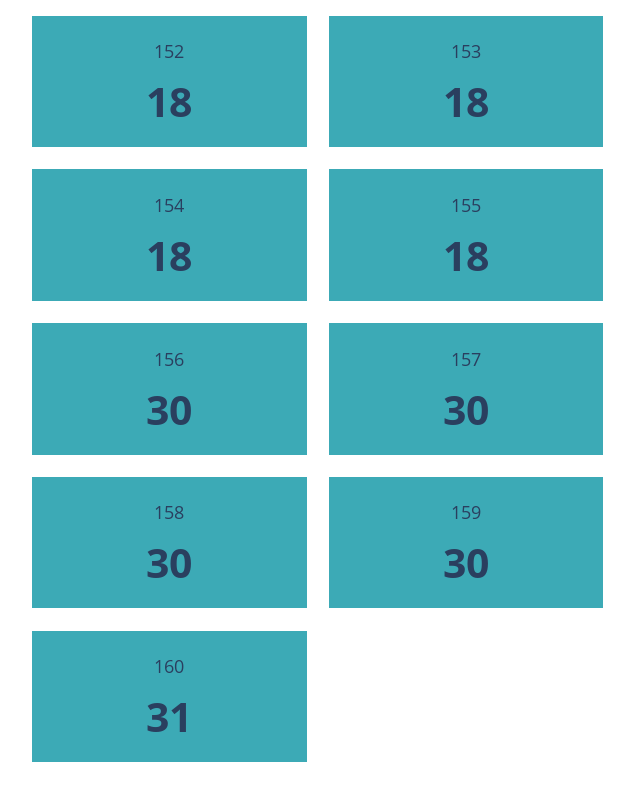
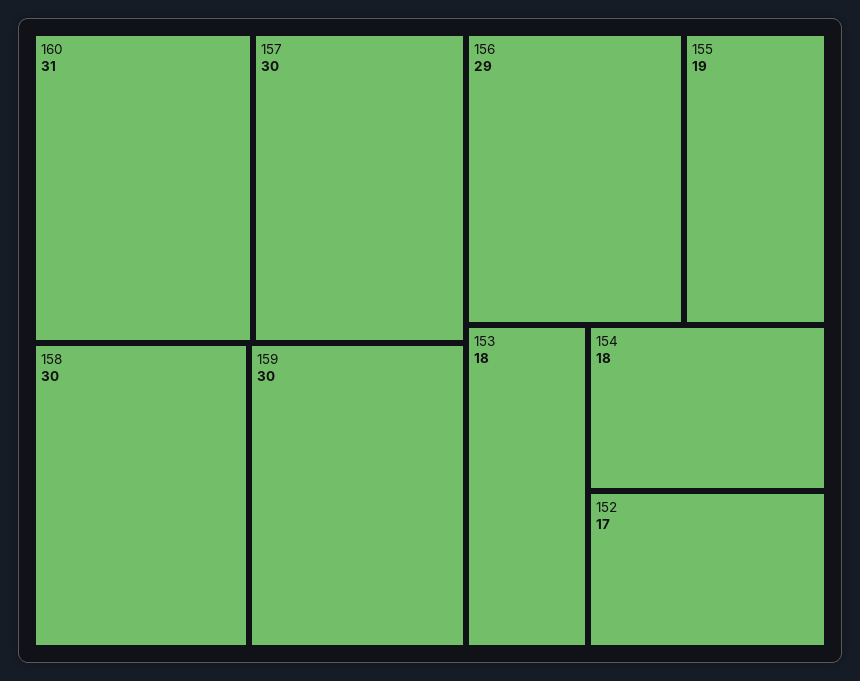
152: 18 -> 17
155: 18 -> 19
156: 30 -> 29

